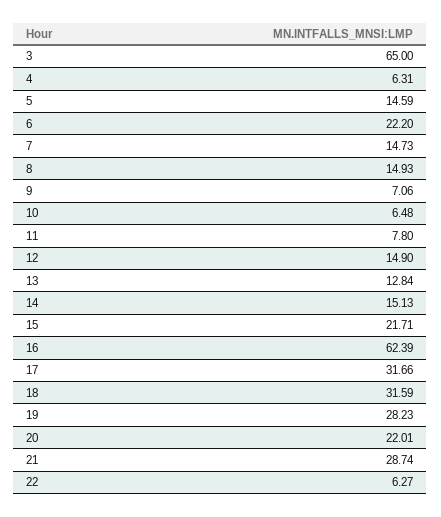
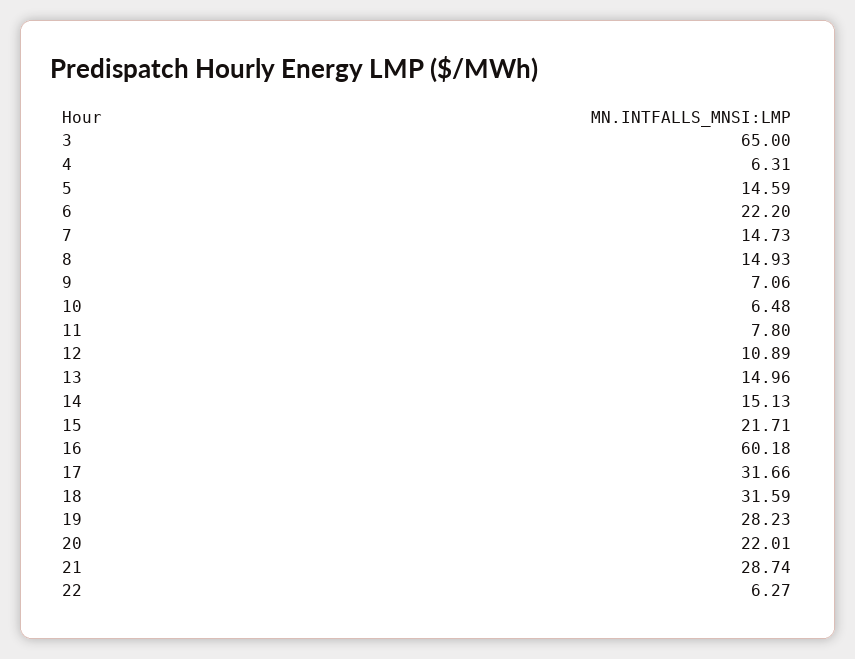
12: 14.9 -> 10.89
13: 12.84 -> 14.96
16: 62.39 -> 60.18

